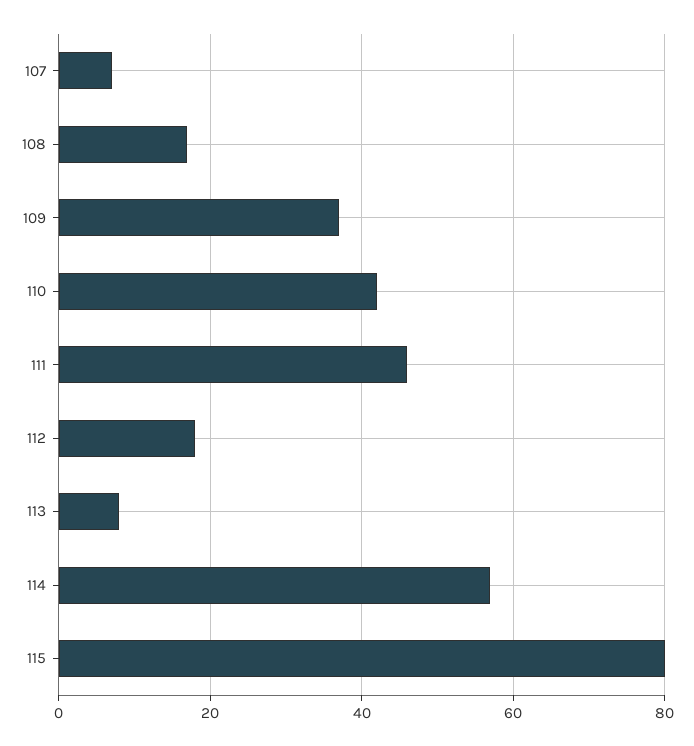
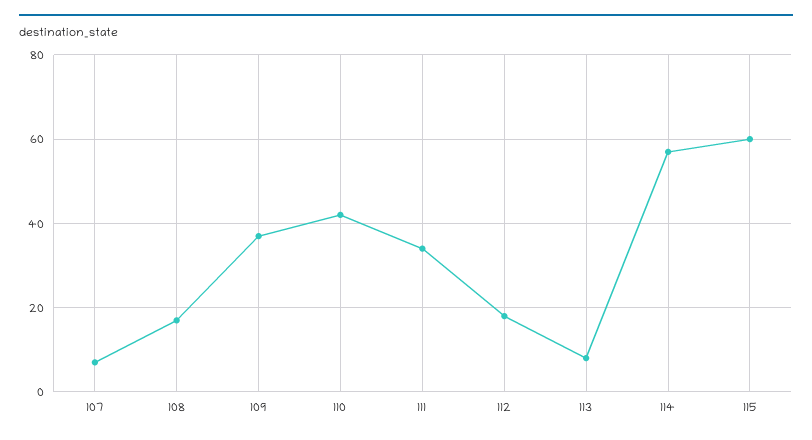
111: 45 -> 35
115: 80 -> 60

